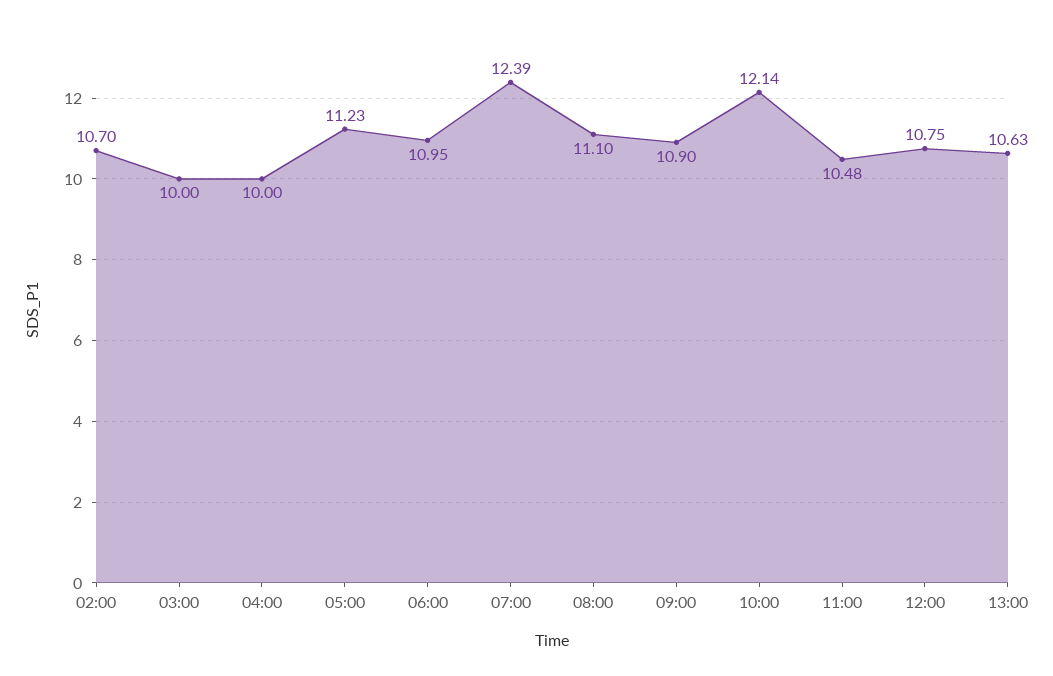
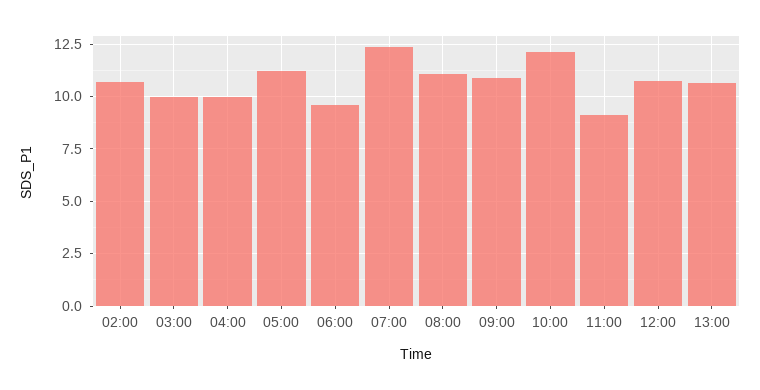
06:00: 10.95 -> 9.5
11:00: 10.48 -> 9

